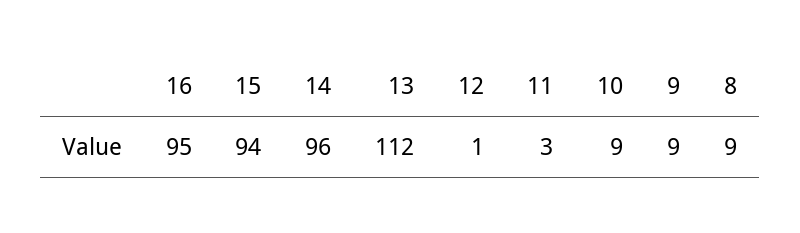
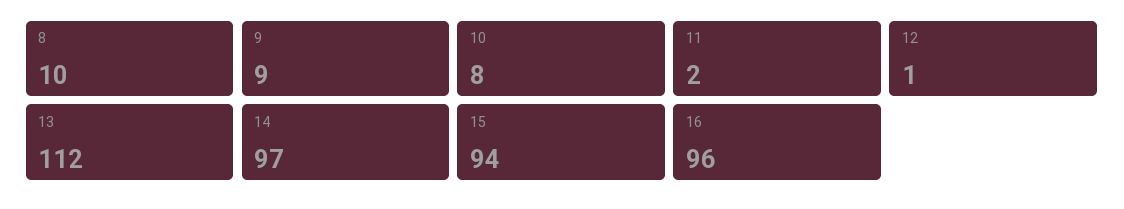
16: 95 -> 96
14: 96 -> 97
11: 3 -> 2
10: 9 -> 8
8: 9 -> 10

